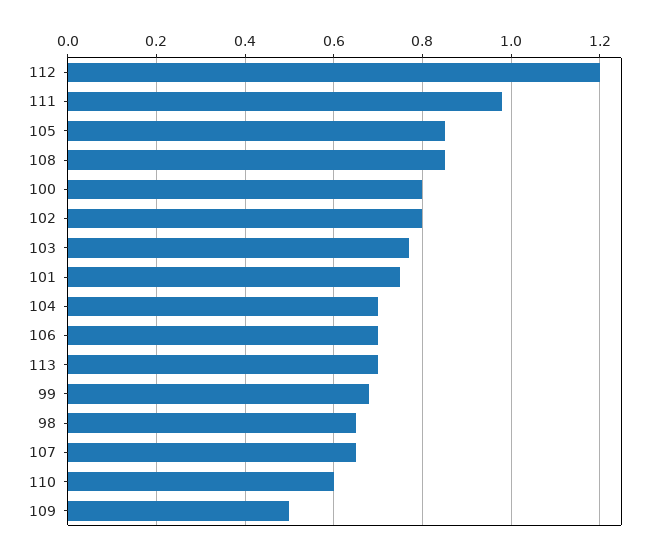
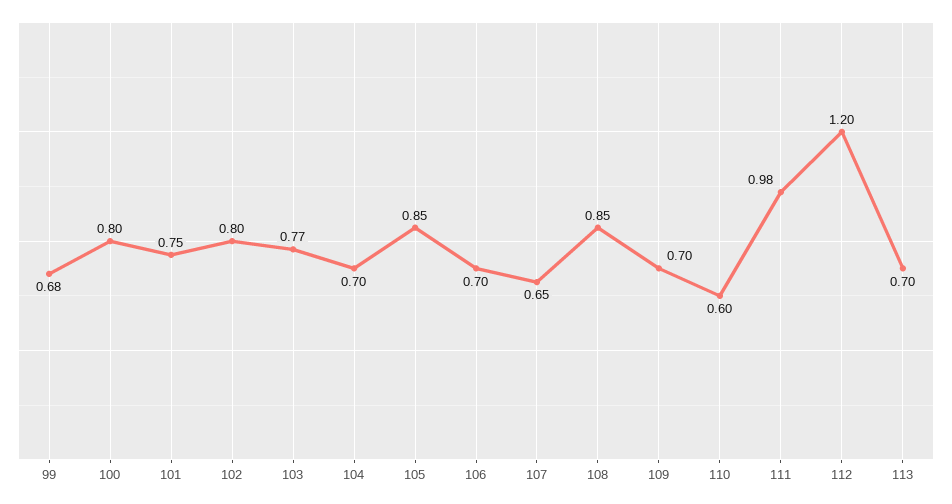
98: 0.65 -> none
109: 0.5 -> 0.7

